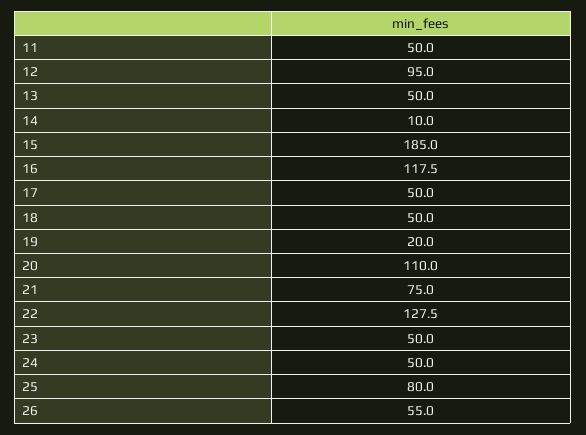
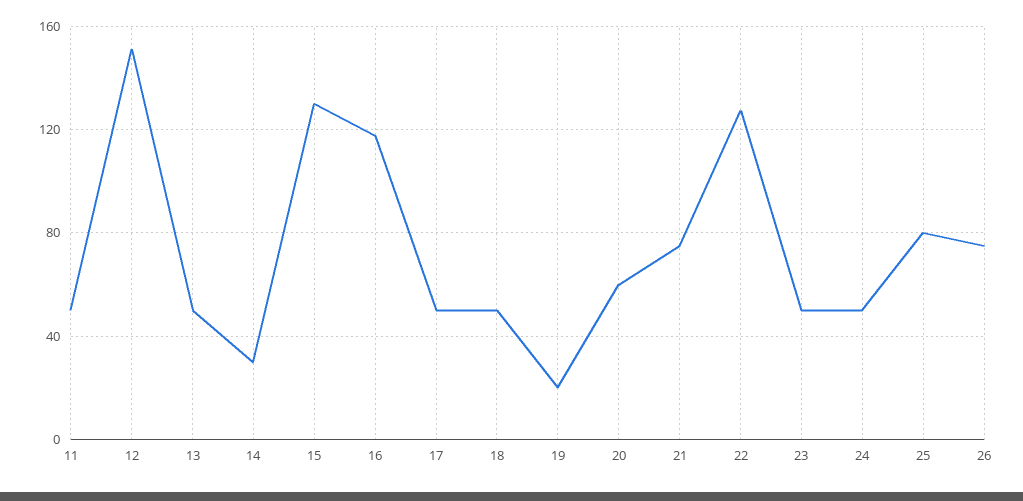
12: 95 -> 150
14: 10 -> 30
15: 185 -> 130
20: 110 -> 60
26: 55 -> 75

